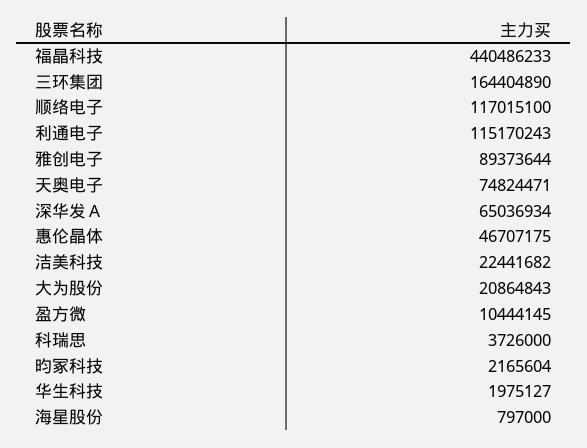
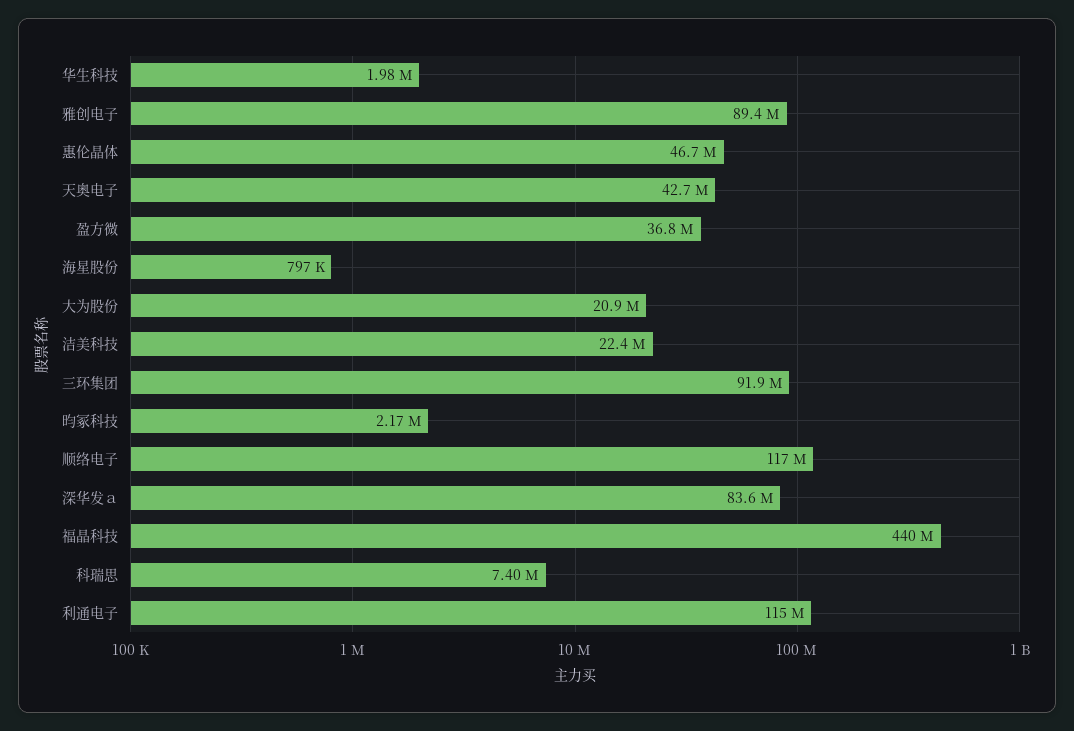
三环集团: 164404890 -> 91900000
天奥电子: 74824471 -> 42700000
深华发Ａ: 65036934 -> 83600000
盈方微: 10444145 -> 36800000
科瑞思: 3726000 -> 7400000

